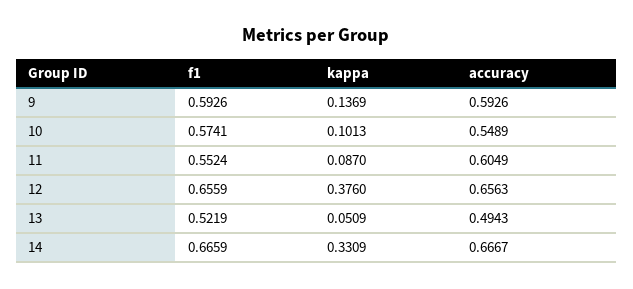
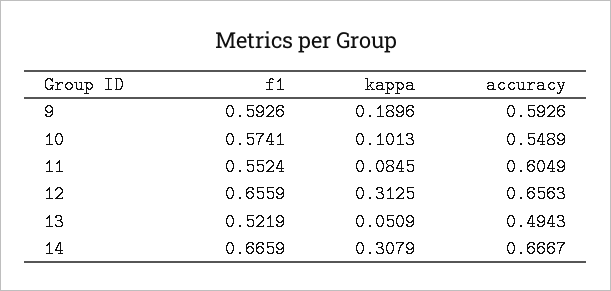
kappa, 9: 0.1369 -> 0.1896
kappa, 11: 0.087 -> 0.0845
kappa, 12: 0.376 -> 0.3125
kappa, 14: 0.3309 -> 0.3079

